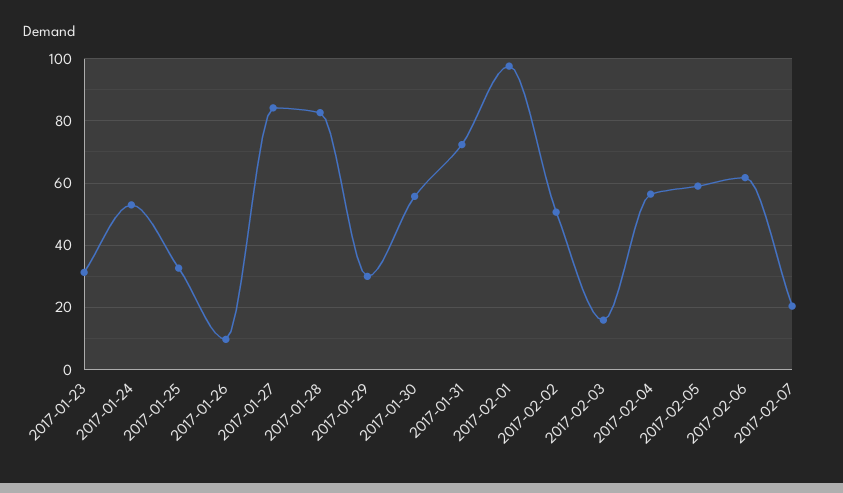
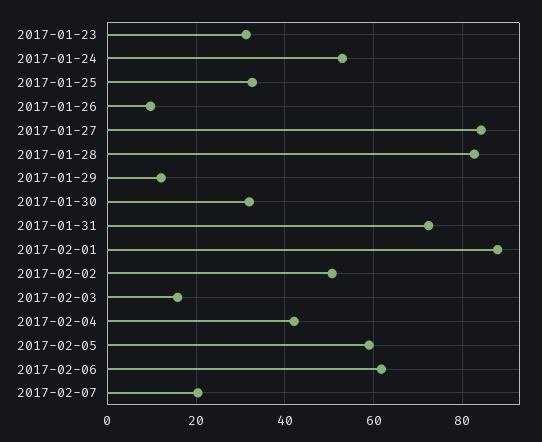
2017-01-29: 30 -> 12
2017-01-30: 56 -> 32
2017-02-01: 98 -> 88
2017-02-04: 56 -> 42

